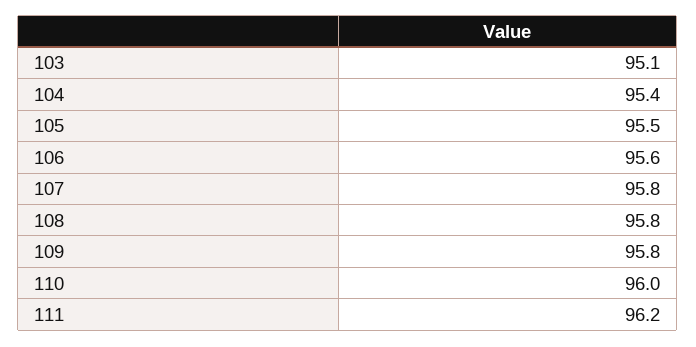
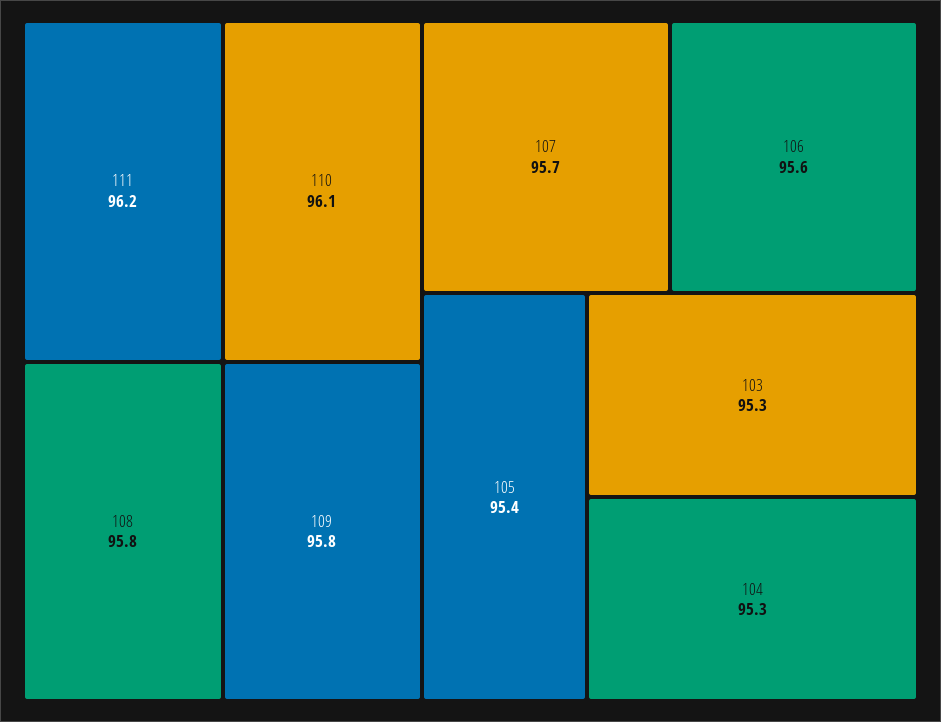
103: 95.1 -> 95.3
104: 95.4 -> 95.3
105: 95.5 -> 95.4
107: 95.8 -> 95.7
110: 96 -> 96.1

